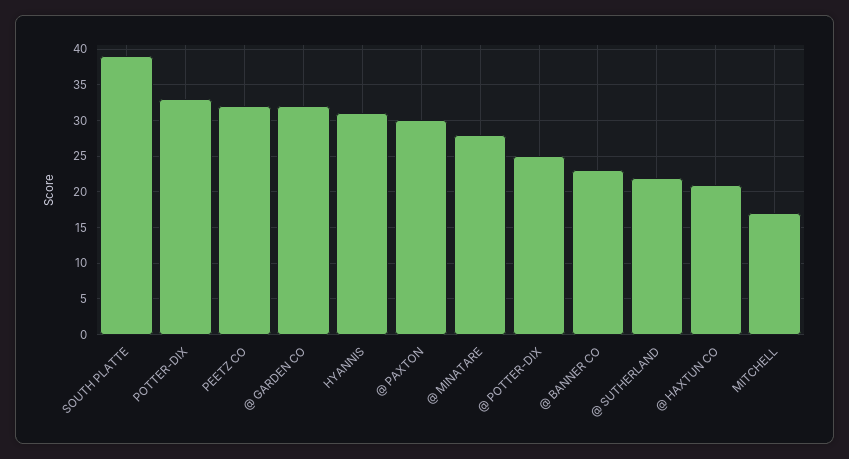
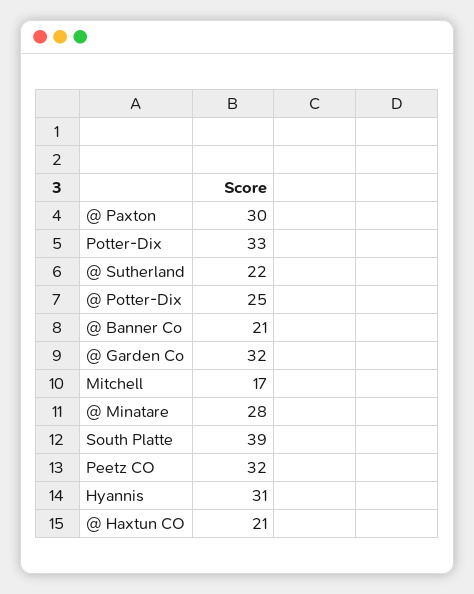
@ BANNER CO: 23 -> 21

